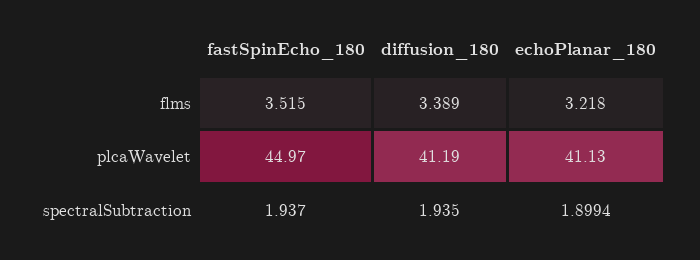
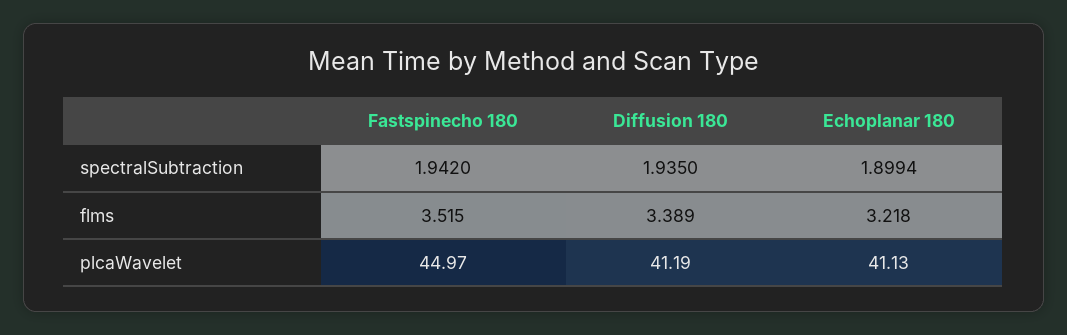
fastSpinEcho_180, spectralSubtraction: 1.937 -> 1.942

